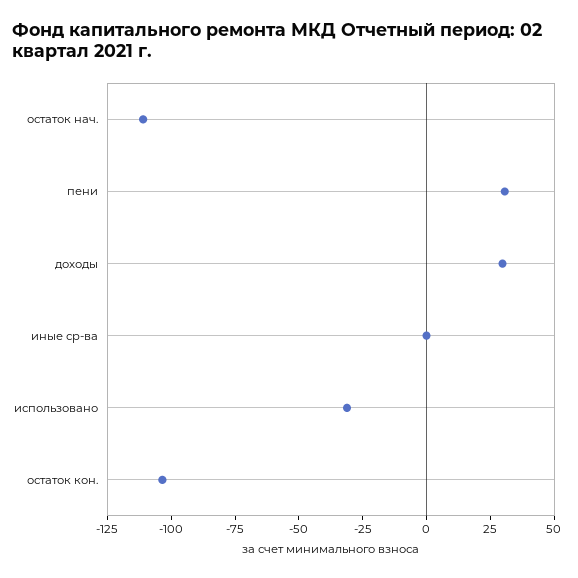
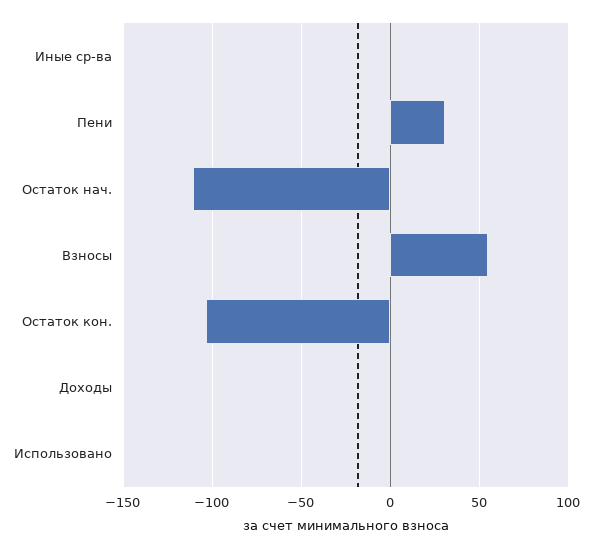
доходы: 30 -> 0
использовано: -30 -> 0
Взносы: none -> 55

